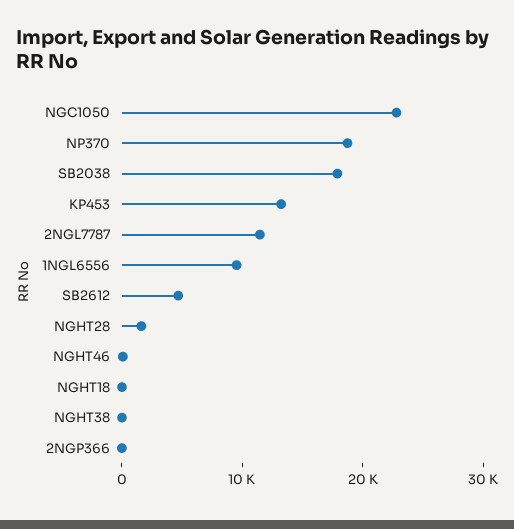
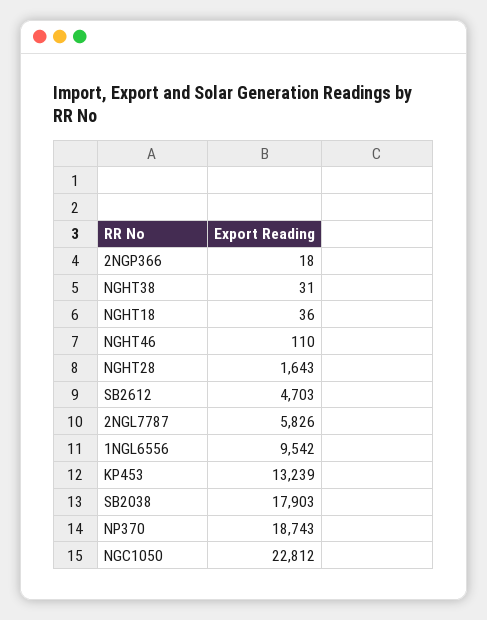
2NGL7787: 12000 -> 5826

